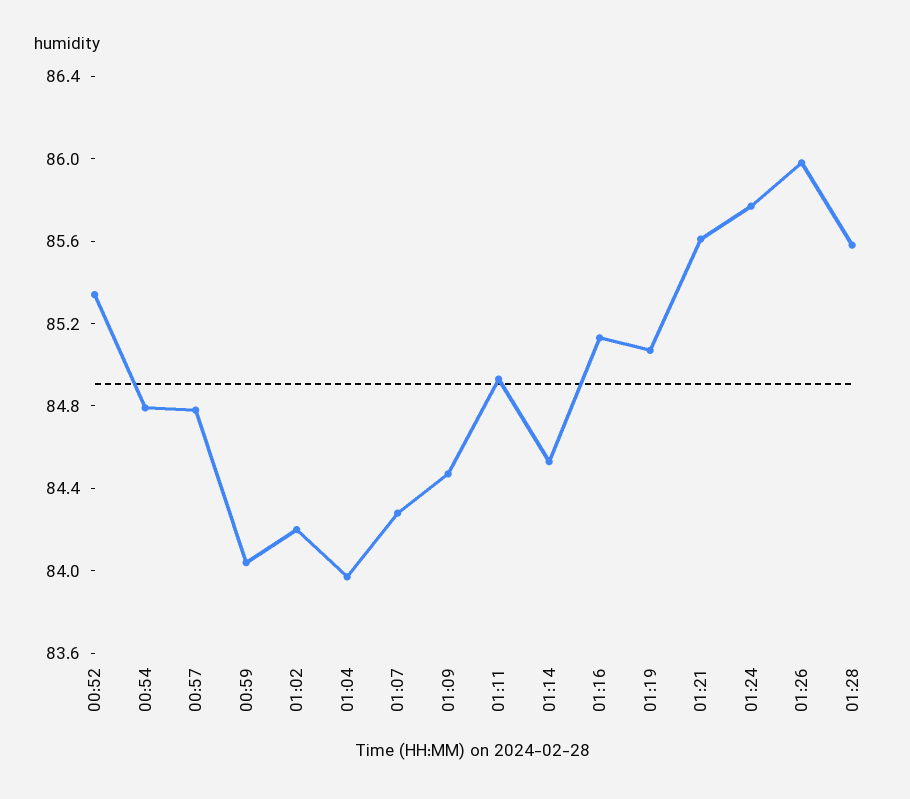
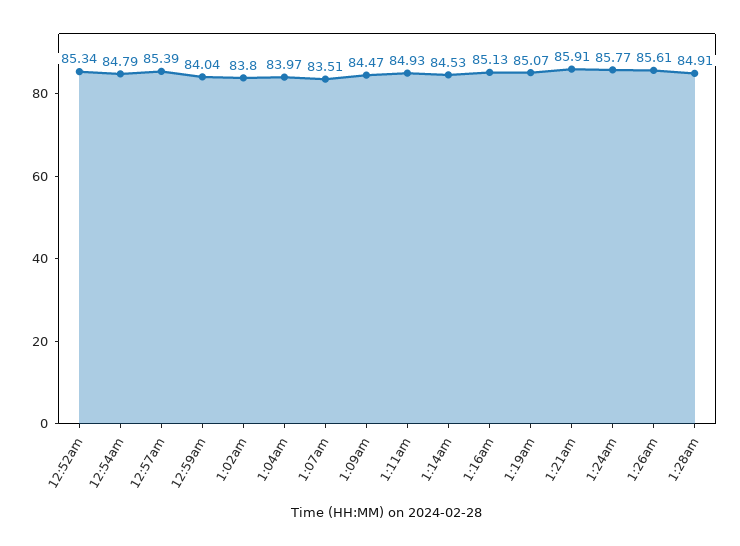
00:57: 84.8 -> 85.39
01:02: 84.2 -> 83.8
01:07: 84.3 -> 83.51
01:21: 85.6 -> 85.91
01:26: 86 -> 85.61
01:28: 85.6 -> 84.91

